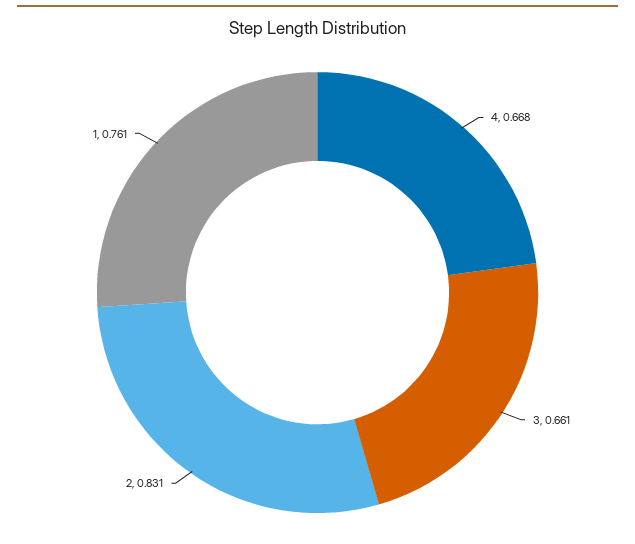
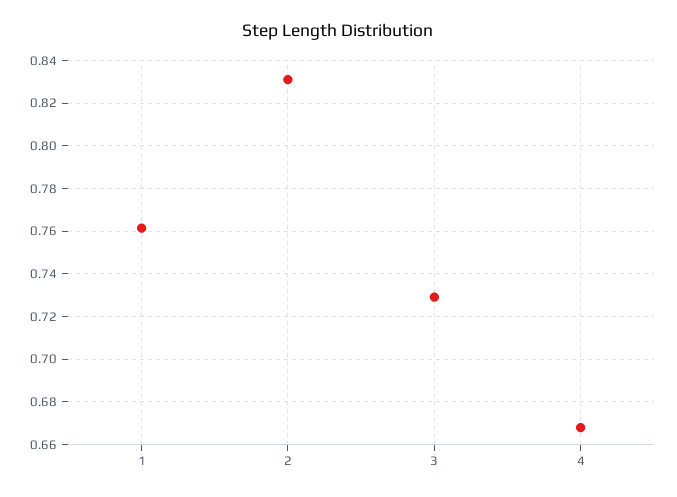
3: 0.661 -> 0.73

